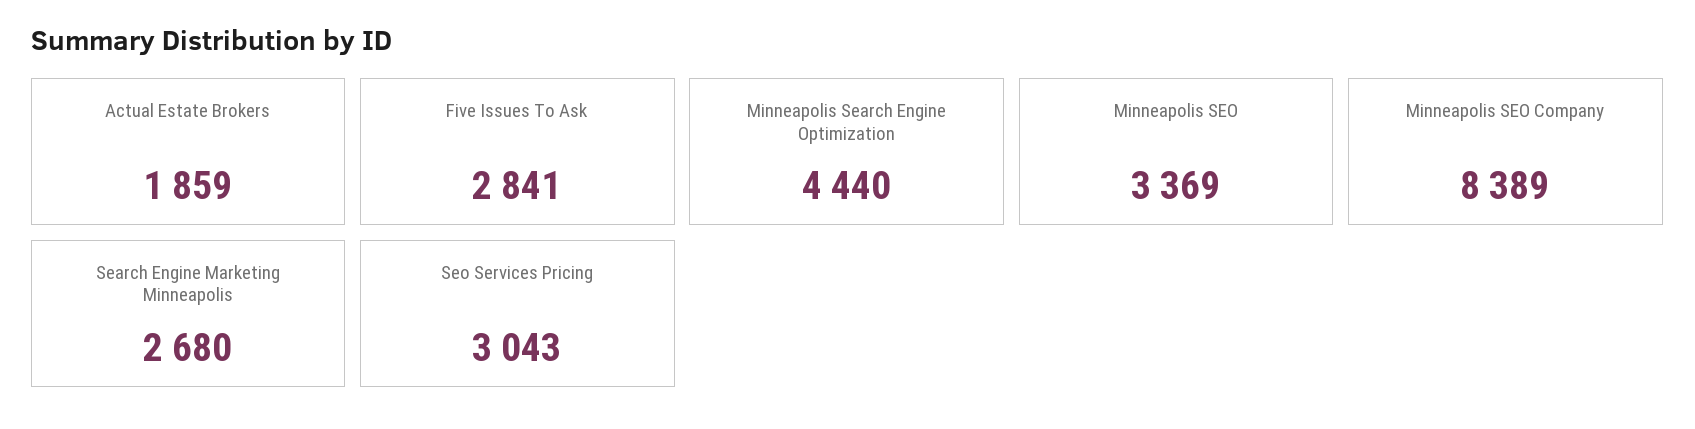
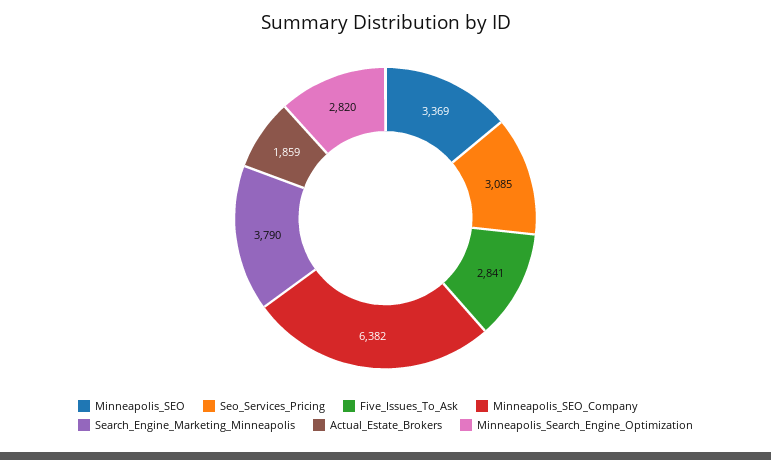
Minneapolis Search Engine Optimization: 4440 -> 2820
Minneapolis SEO Company: 8389 -> 6382
Search Engine Marketing Minneapolis: 2680 -> 3790
Seo Services Pricing: 3043 -> 3085

